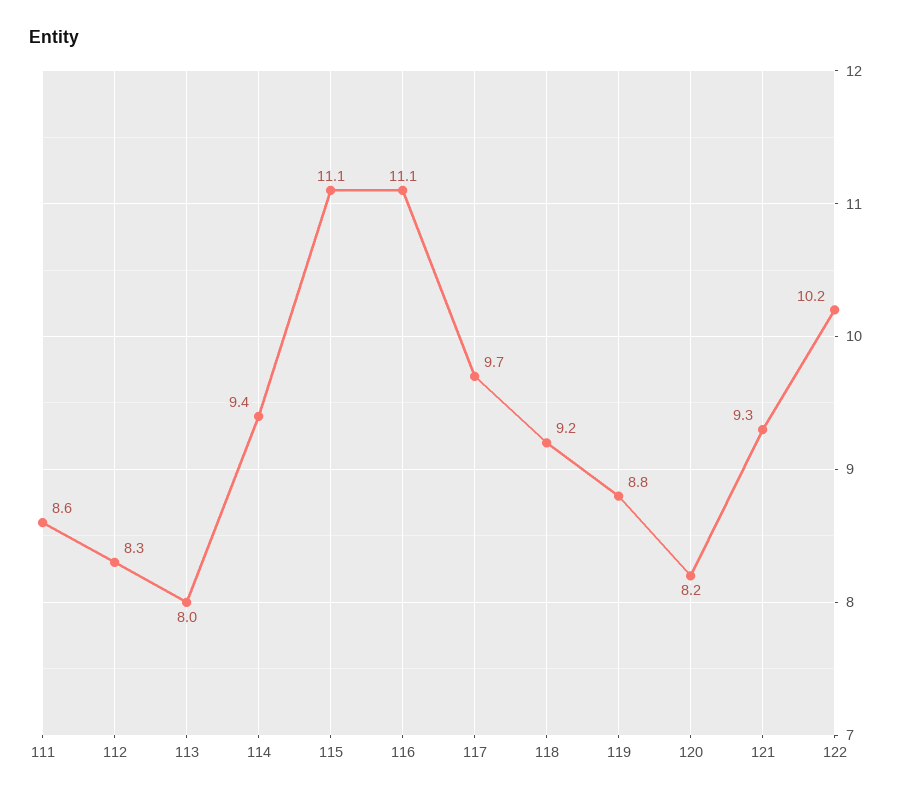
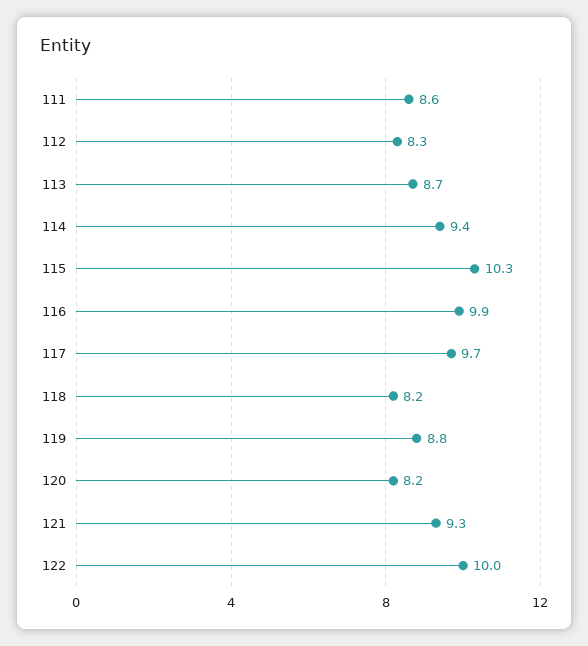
113: 8 -> 8.7
115: 11.1 -> 10.3
116: 11.1 -> 9.9
118: 9.2 -> 8.2
122: 10.2 -> 10

